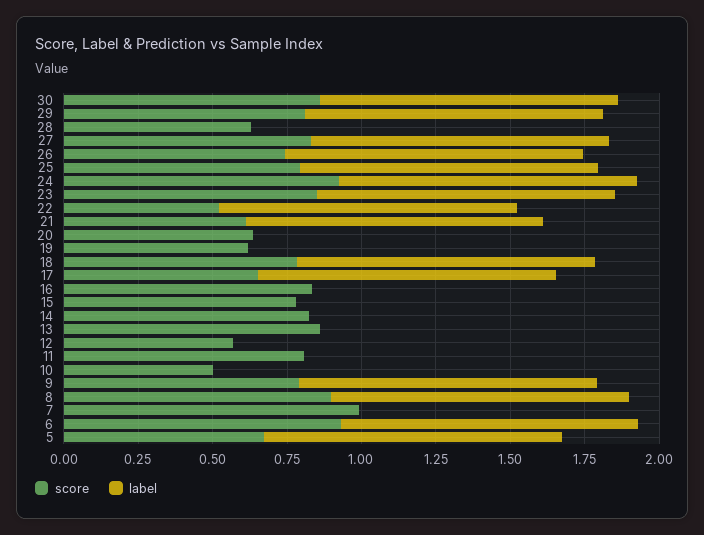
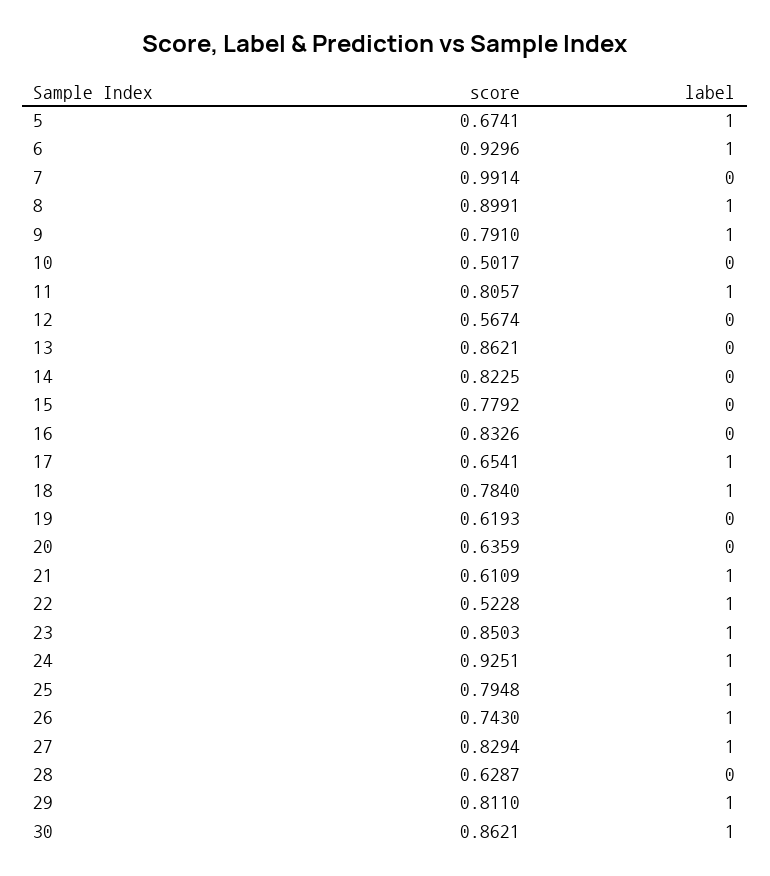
label, 11: 0 -> 1

